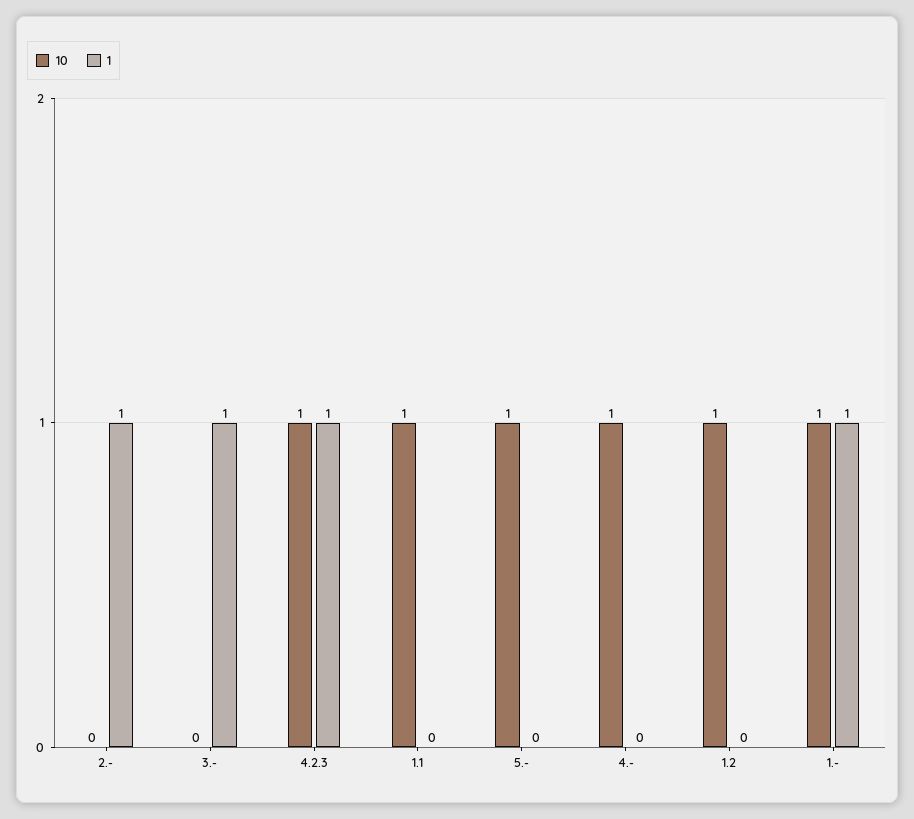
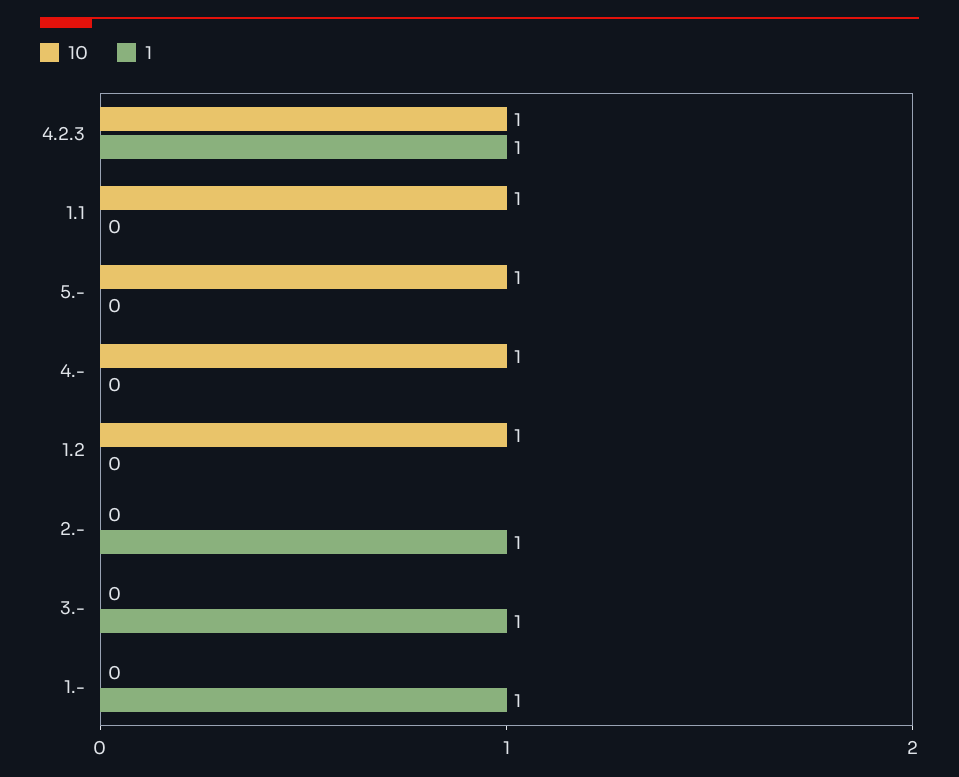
10, 1.-: 1 -> 0

